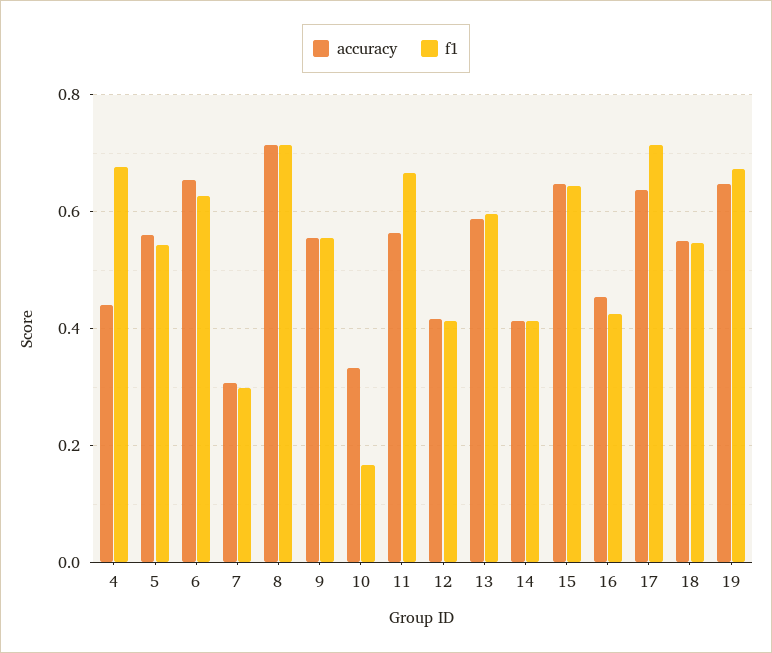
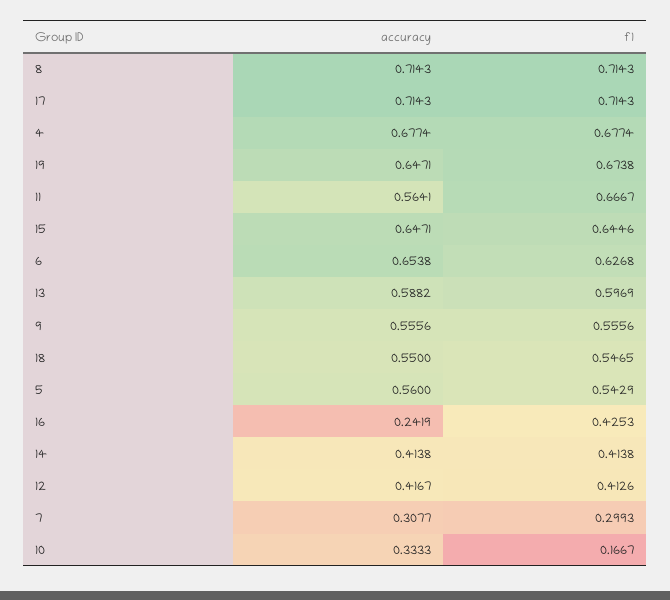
accuracy, 4: 0.44 -> 0.6774
accuracy, 16: 0.46 -> 0.2419
accuracy, 17: 0.64 -> 0.7143

